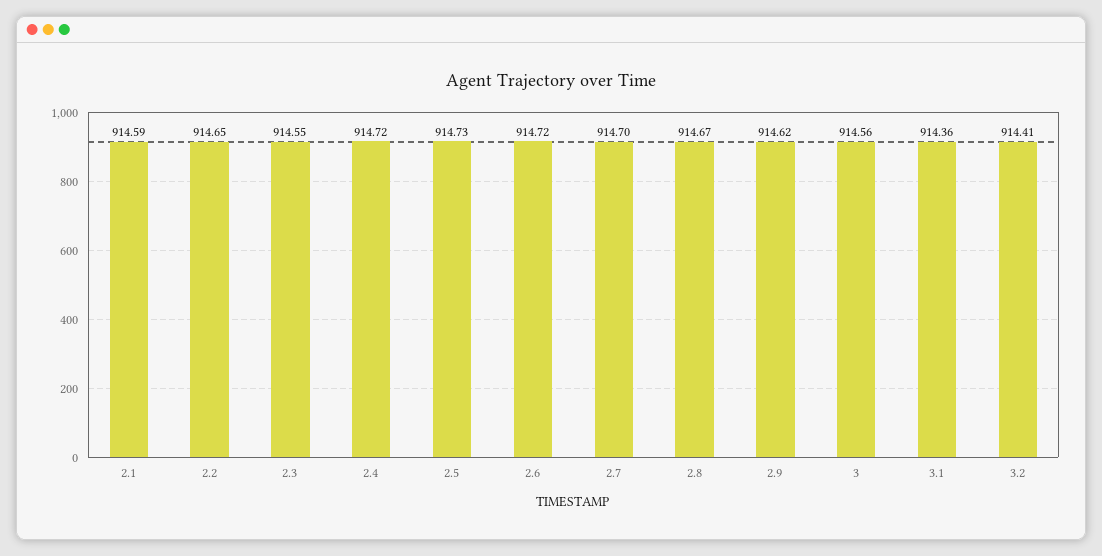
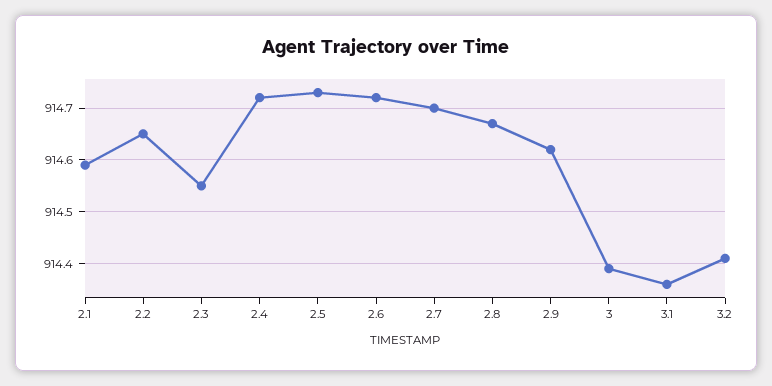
3: 914.56 -> 914.4

